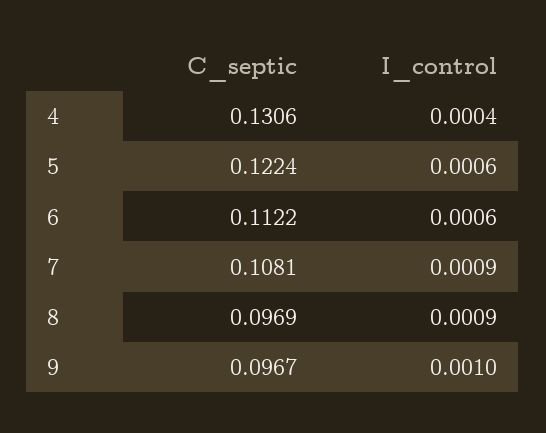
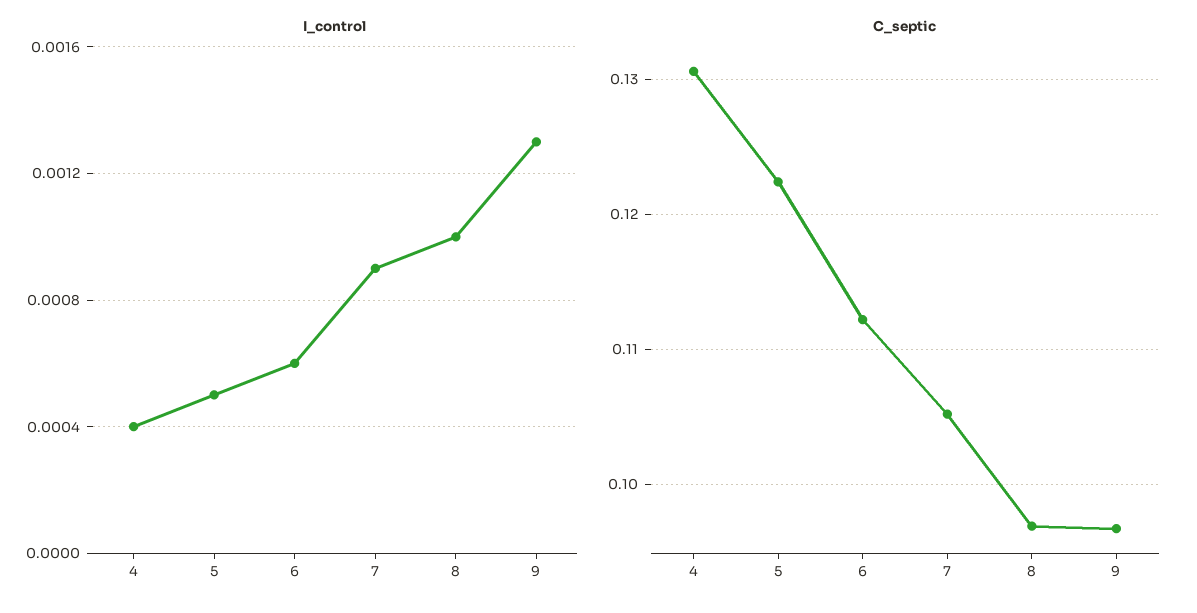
I_control, 5: 0.0006 -> 0.0005
C_septic, 7: 0.1081 -> 0.105
I_control, 8: 0.0009 -> 0.001
I_control, 9: 0.001 -> 0.0013

